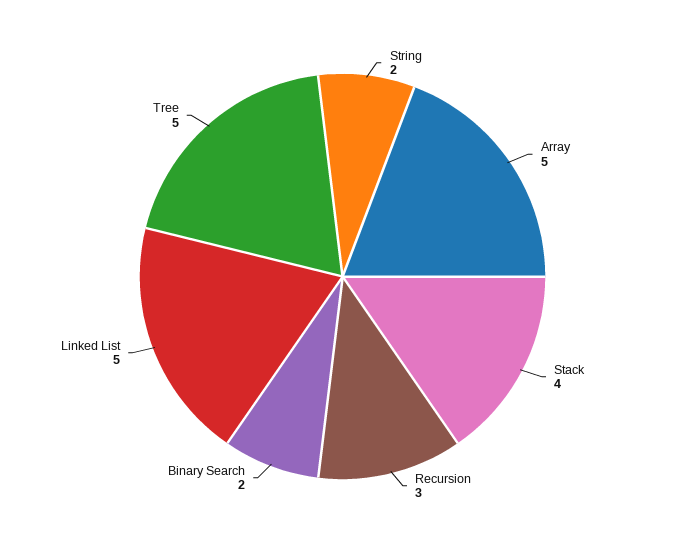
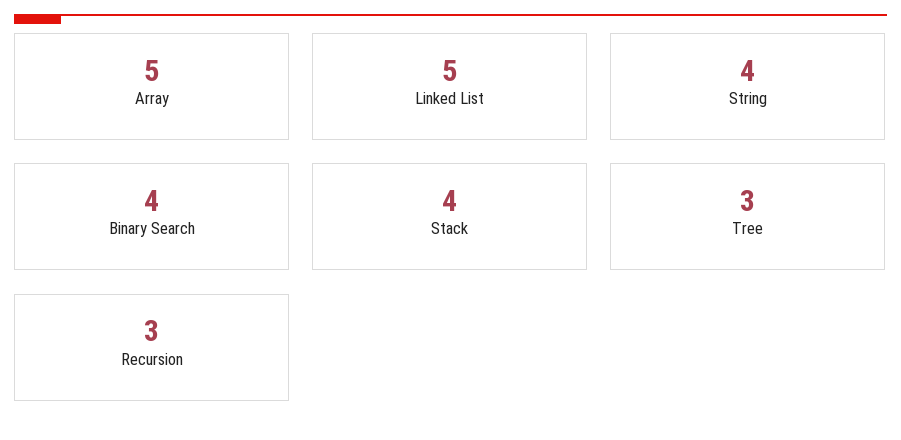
String: 2 -> 4
Binary Search: 2 -> 4
Tree: 5 -> 3

